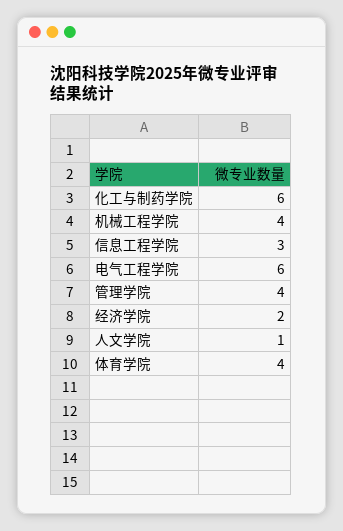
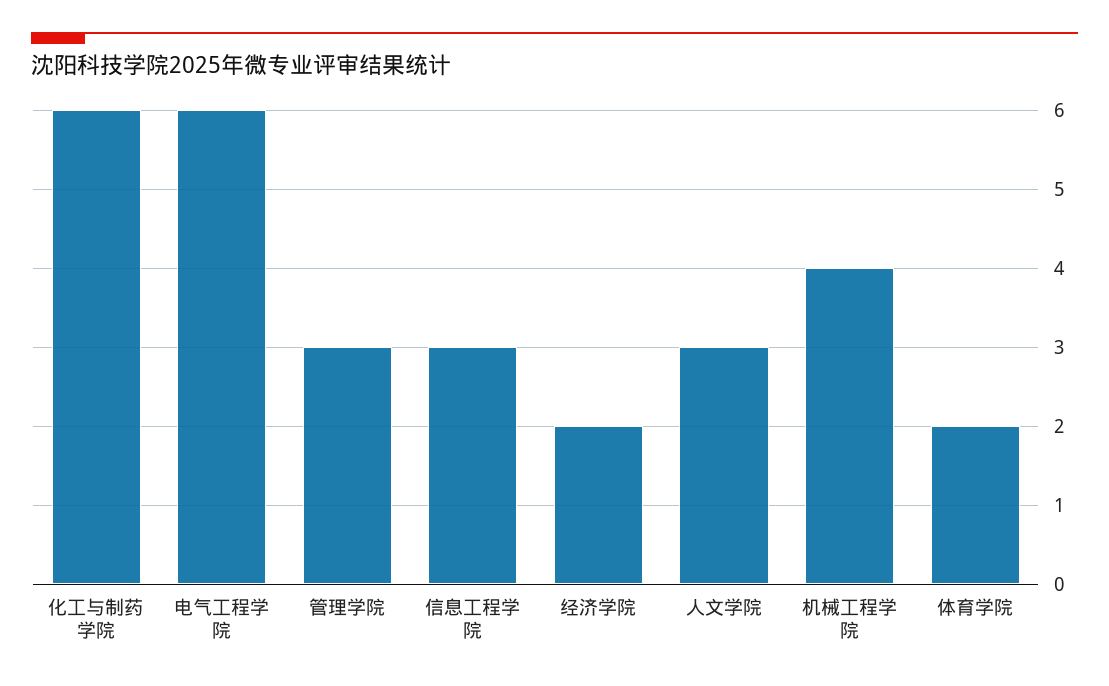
管理学院: 4 -> 3
人文学院: 1 -> 3
体育学院: 4 -> 2

